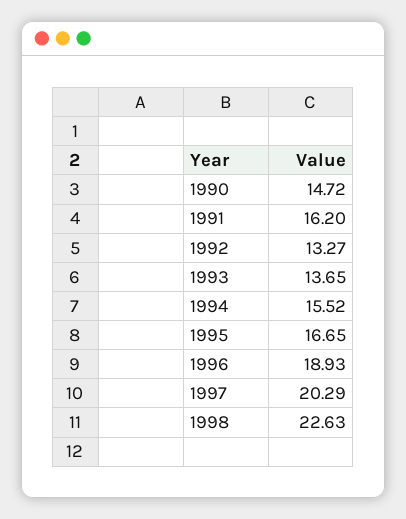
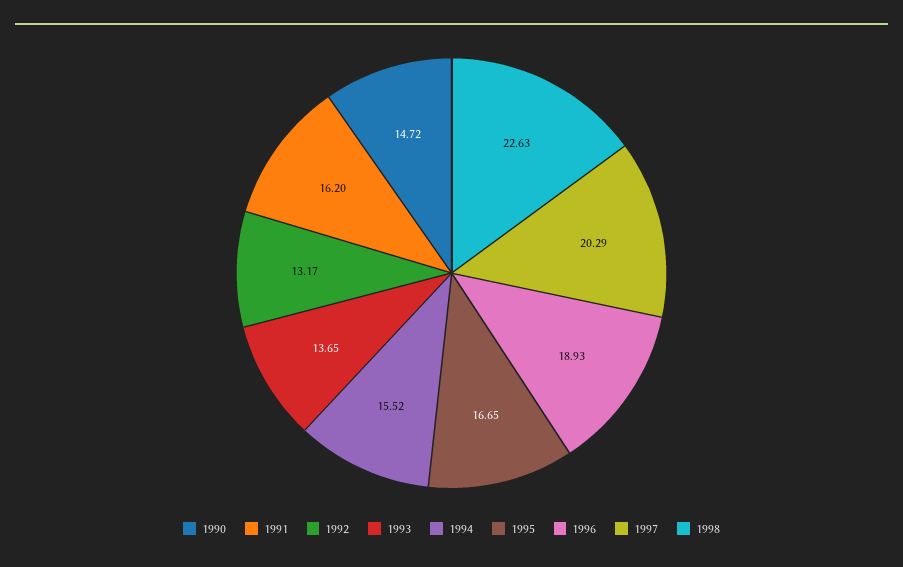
1992: 13.27 -> 13.17

